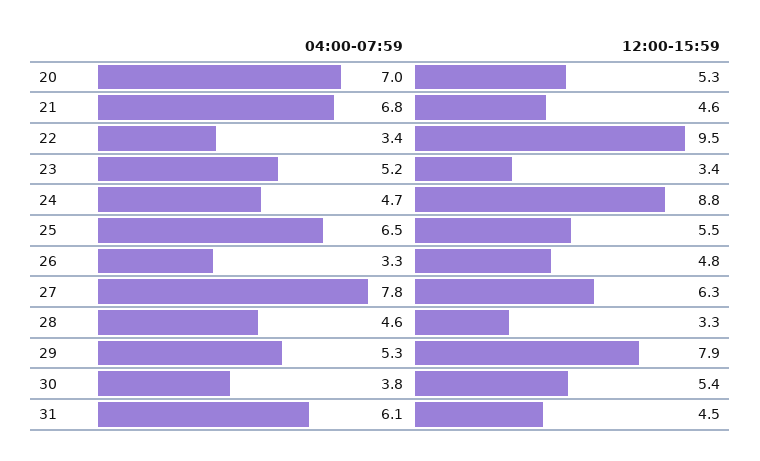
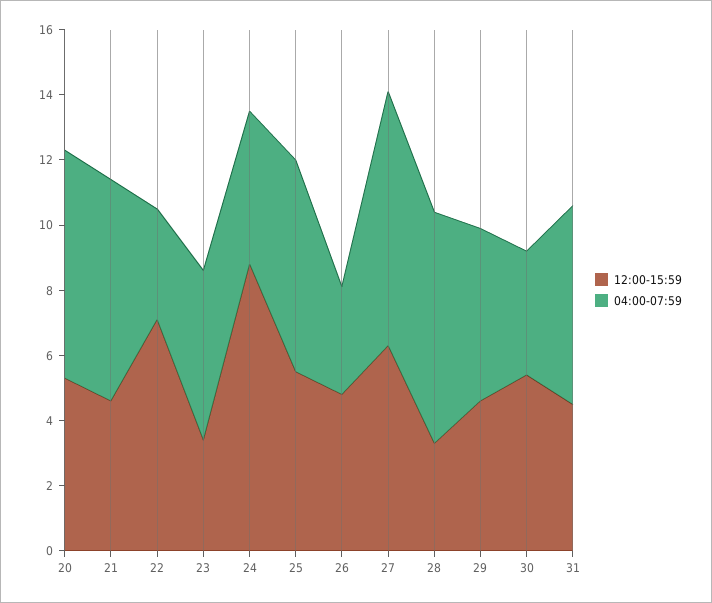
12:00-15:59, 22: 9.5 -> 7
04:00-07:59, 28: 4.6 -> 7
12:00-15:59, 29: 7.9 -> 4.5

